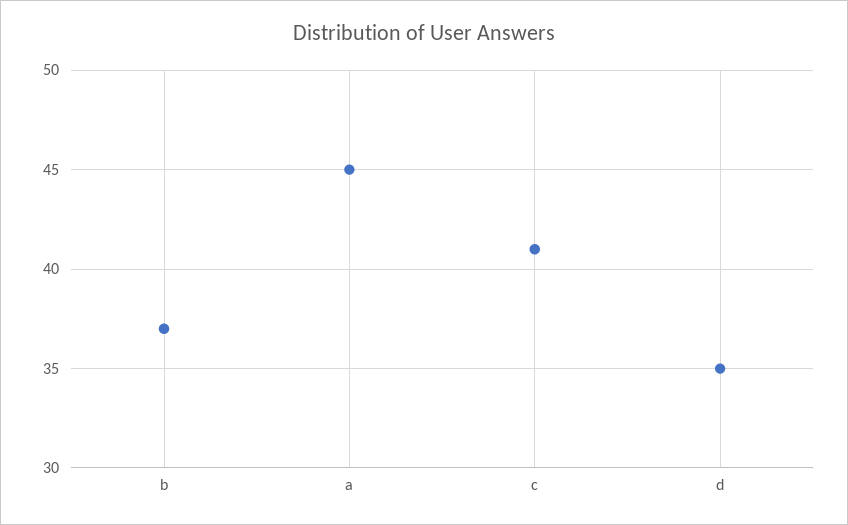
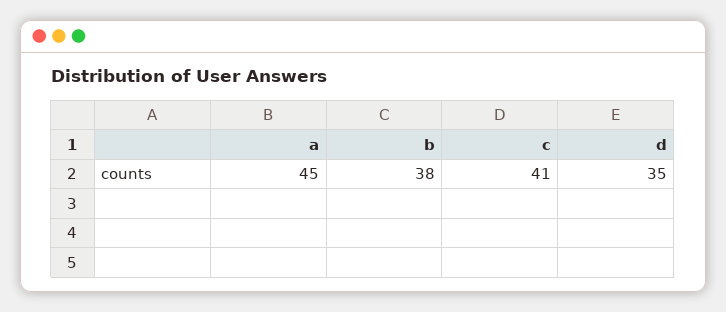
b: 37 -> 38

